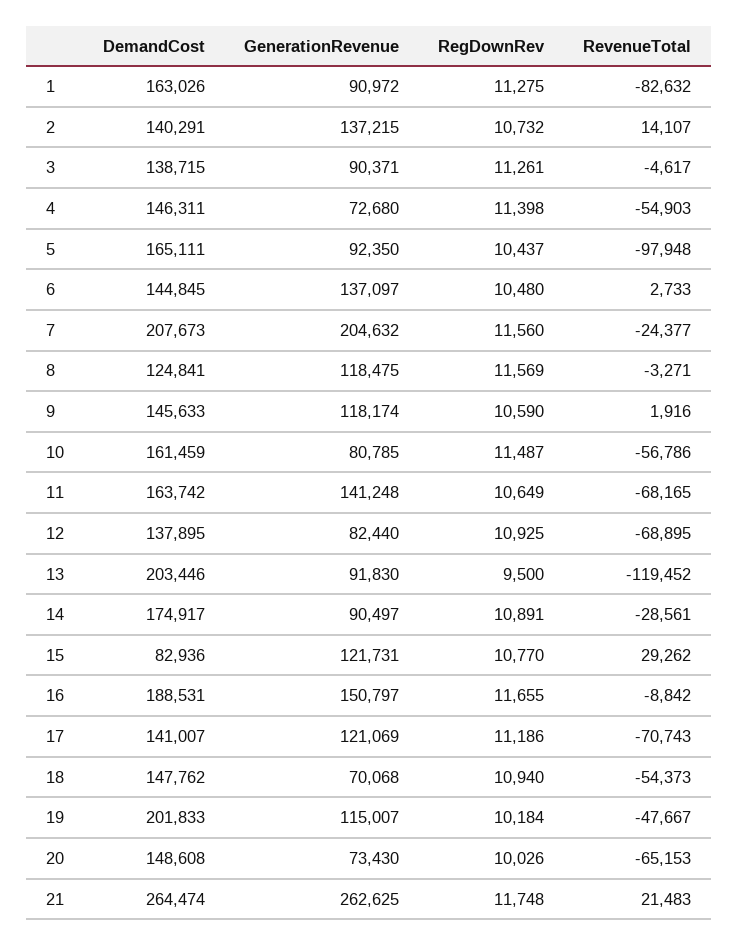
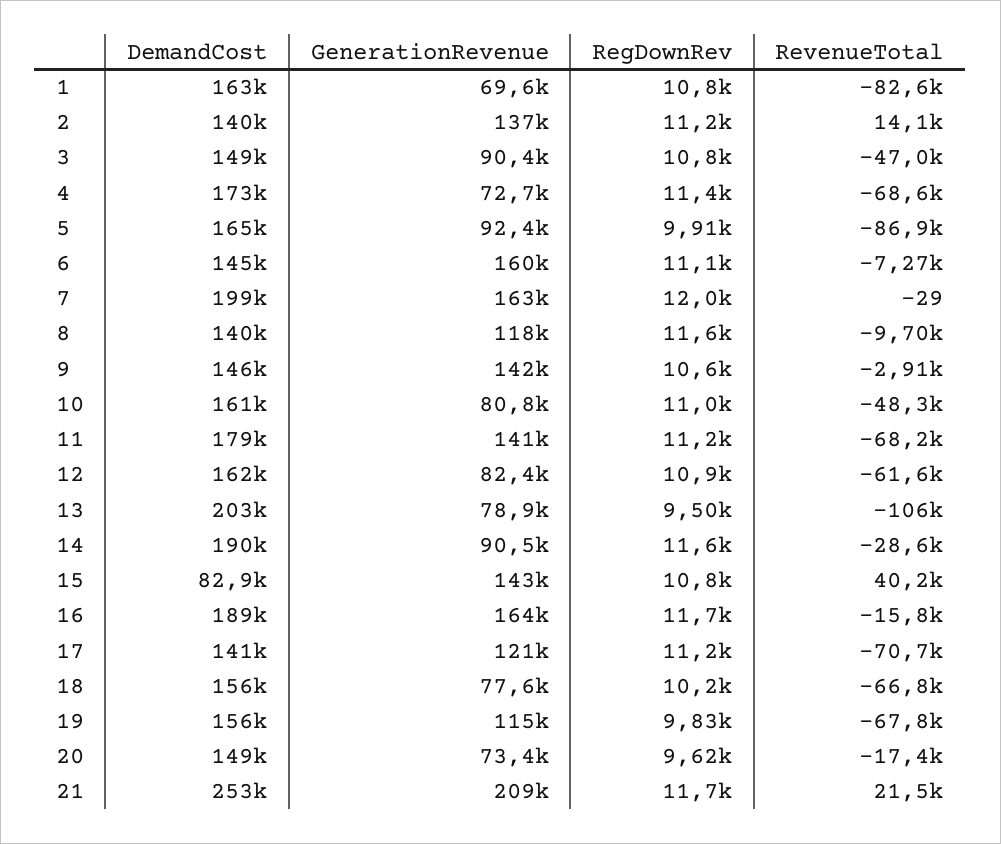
GenerationRevenue, 1: 90972 -> 69600
RegDownRev, 1: 11275 -> 10800
RegDownRev, 2: 10732 -> 11200
DemandCost, 3: 138715 -> 149000
RegDownRev, 3: 11261 -> 10800
RevenueTotal, 3: -4617 -> -47000
DemandCost, 4: 146311 -> 173000
RevenueTotal, 4: -54903 -> -68600
RegDownRev, 5: 10437 -> 9910
RevenueTotal, 5: -97948 -> -86900
GenerationRevenue, 6: 137097 -> 160000
RegDownRev, 6: 10480 -> 11100
RevenueTotal, 6: 2733 -> -7270
DemandCost, 7: 207673 -> 199000
GenerationRevenue, 7: 204632 -> 163000
RegDownRev, 7: 11560 -> 12000
RevenueTotal, 7: -24377 -> -29
DemandCost, 8: 124841 -> 140000
RevenueTotal, 8: -3271 -> -9700
GenerationRevenue, 9: 118174 -> 142000
RevenueTotal, 9: 1916 -> -2910
RegDownRev, 10: 11487 -> 11000
RevenueTotal, 10: -56786 -> -48300
DemandCost, 11: 163742 -> 179000
RegDownRev, 11: 10649 -> 11200
DemandCost, 12: 137895 -> 162000
RevenueTotal, 12: -68895 -> -61600
GenerationRevenue, 13: 91830 -> 78900
RevenueTotal, 13: -119452 -> -106000
DemandCost, 14: 174917 -> 190000
RegDownRev, 14: 10891 -> 11600
GenerationRevenue, 15: 121731 -> 143000
RevenueTotal, 15: 29262 -> 40200
GenerationRevenue, 16: 150797 -> 164000
RevenueTotal, 16: -8842 -> -15800
DemandCost, 18: 147762 -> 156000
GenerationRevenue, 18: 70068 -> 77600
RegDownRev, 18: 10940 -> 10200
RevenueTotal, 18: -54373 -> -66800
DemandCost, 19: 201833 -> 156000
RegDownRev, 19: 10184 -> 9830
RevenueTotal, 19: -47667 -> -67800
RegDownRev, 20: 10026 -> 9620
RevenueTotal, 20: -65153 -> -17400
DemandCost, 21: 264474 -> 253000
GenerationRevenue, 21: 262625 -> 209000

